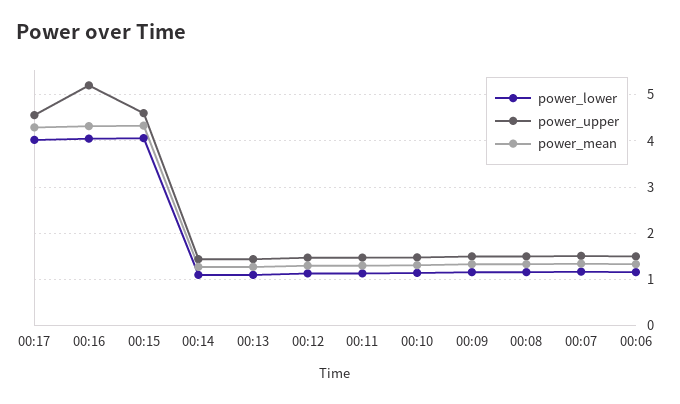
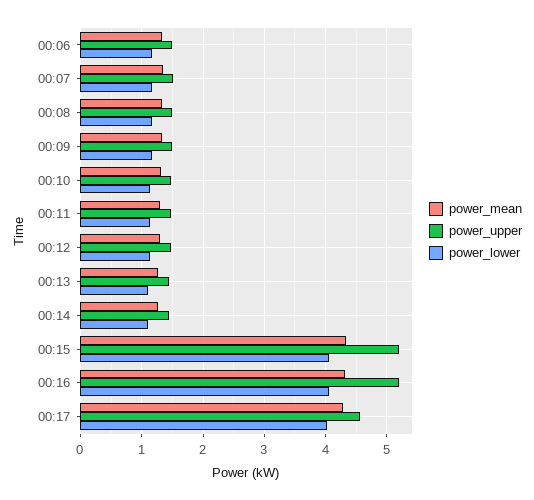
power_upper, 00:15: 4.6 -> 5.2

